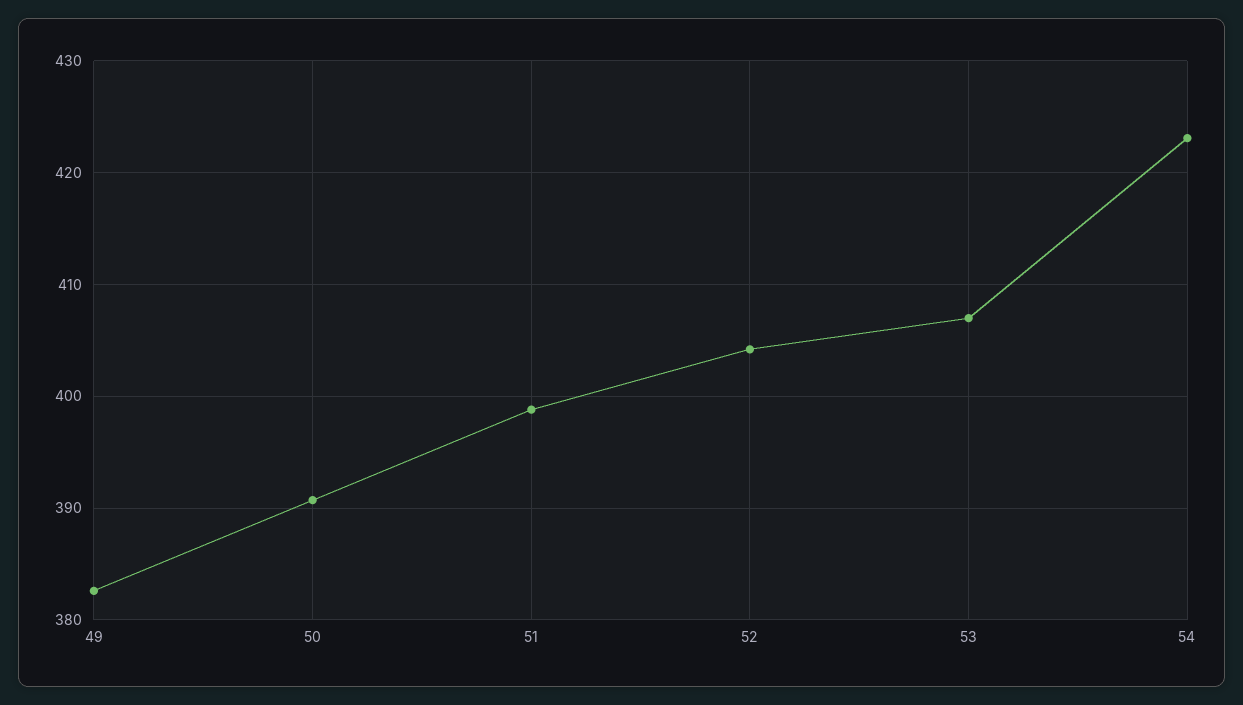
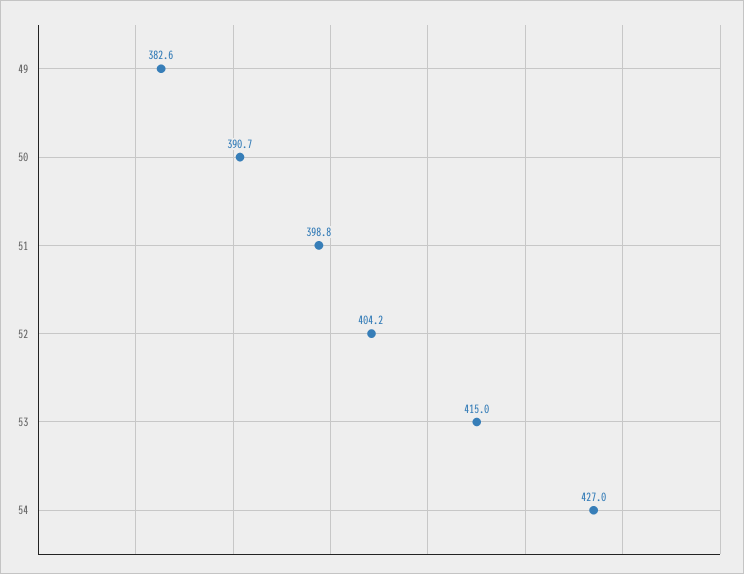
53: 407 -> 415
54: 423 -> 427

